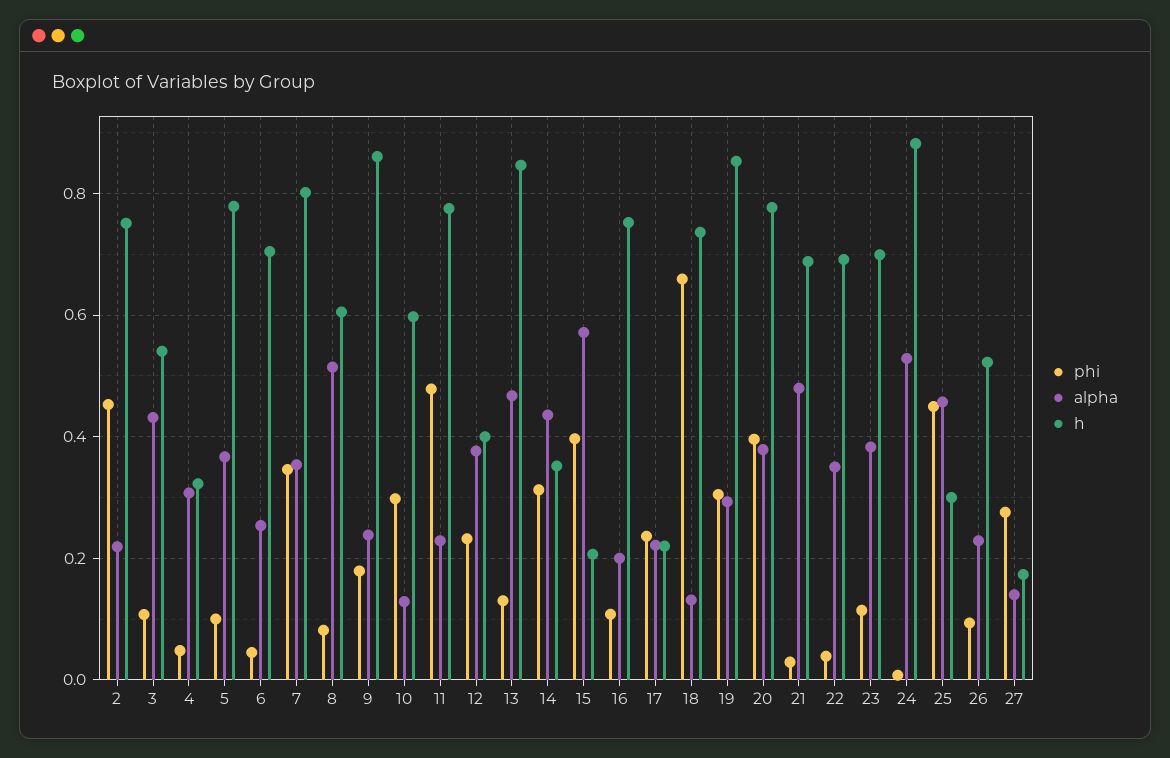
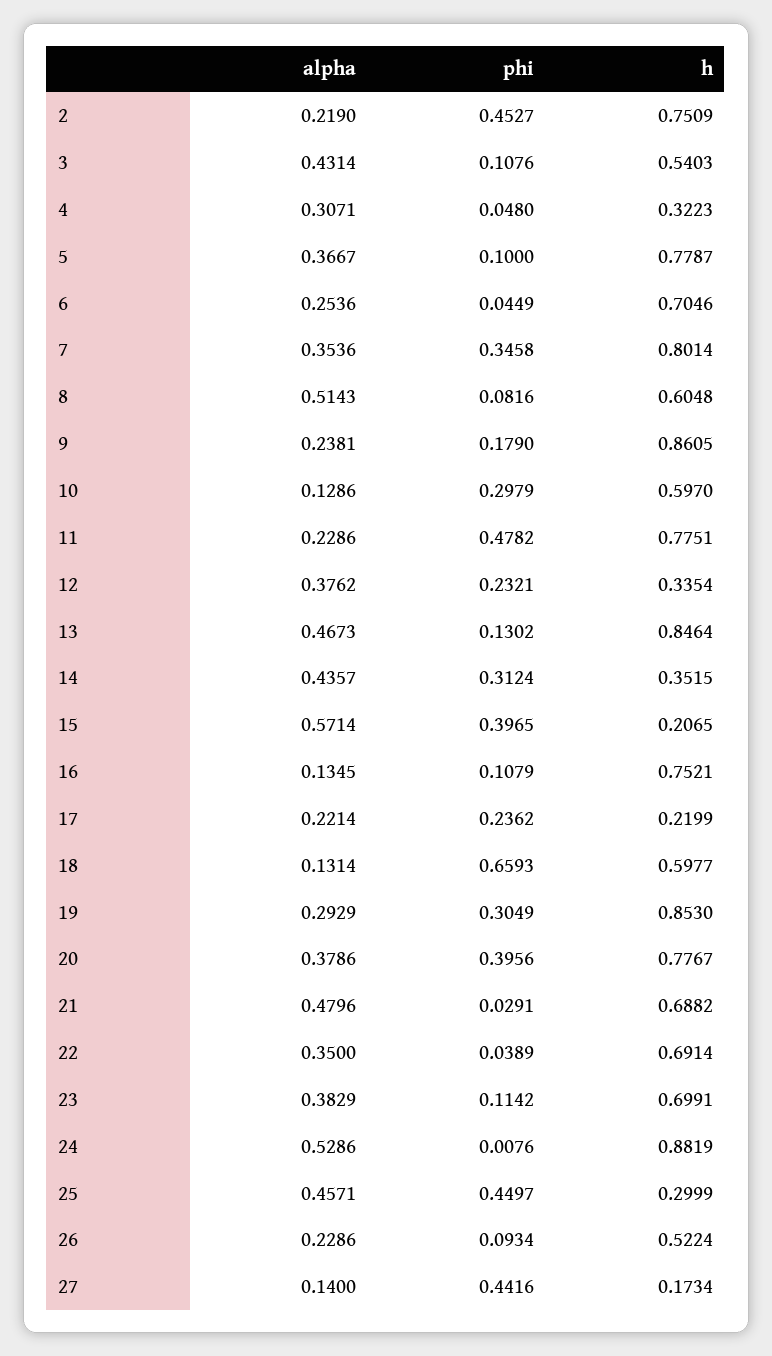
h, 12: 0.4 -> 0.3354
alpha, 16: 0.2 -> 0.1345
h, 18: 0.74 -> 0.5977
phi, 27: 0.28 -> 0.4416

